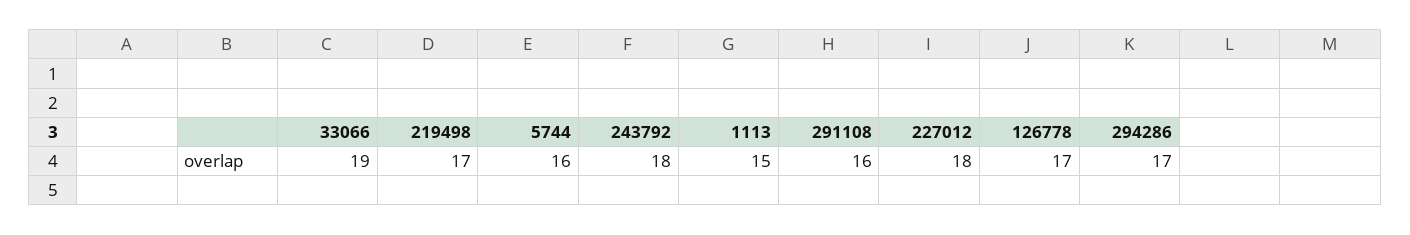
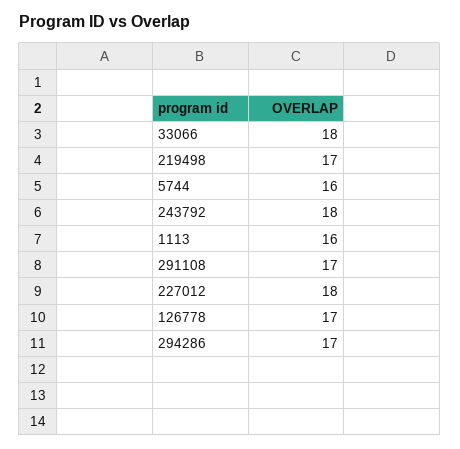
33066: 19 -> 18
1113: 15 -> 16
291108: 16 -> 17

